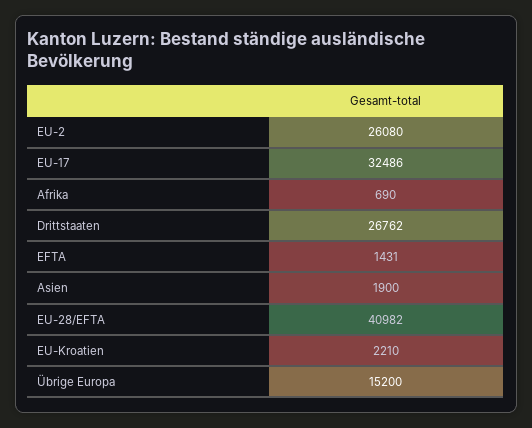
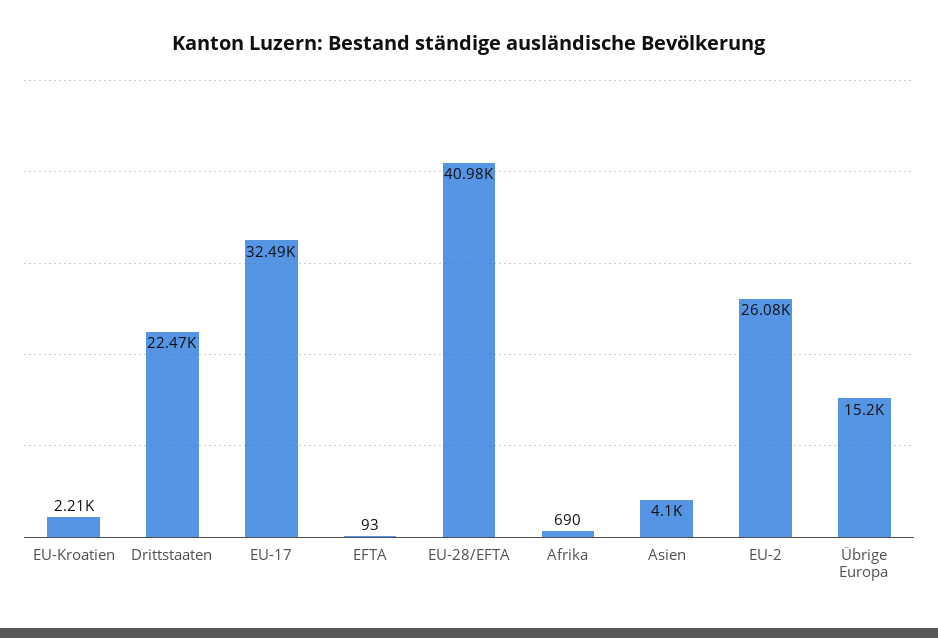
Drittstaaten: 26762 -> 22470
EFTA: 1431 -> 93
Asien: 1900 -> 4100

